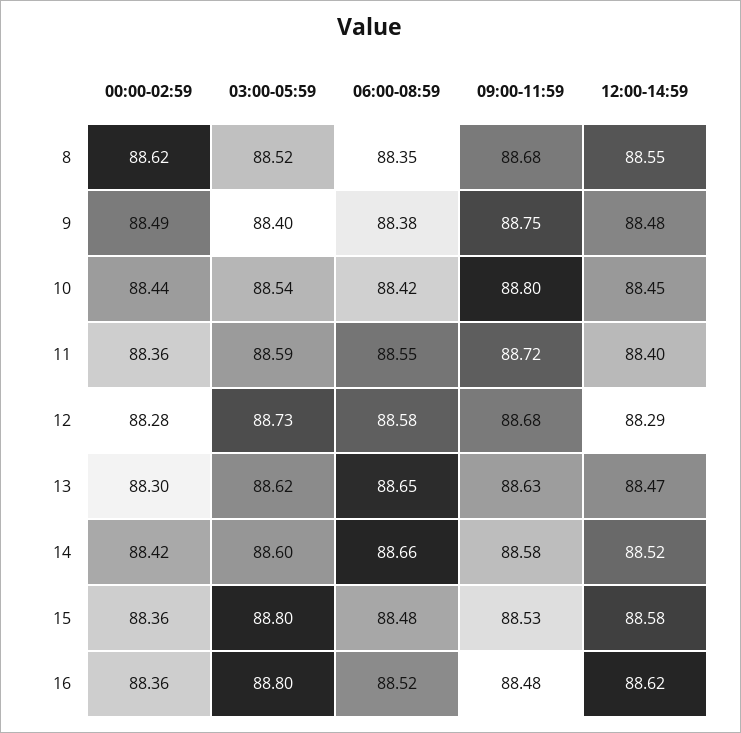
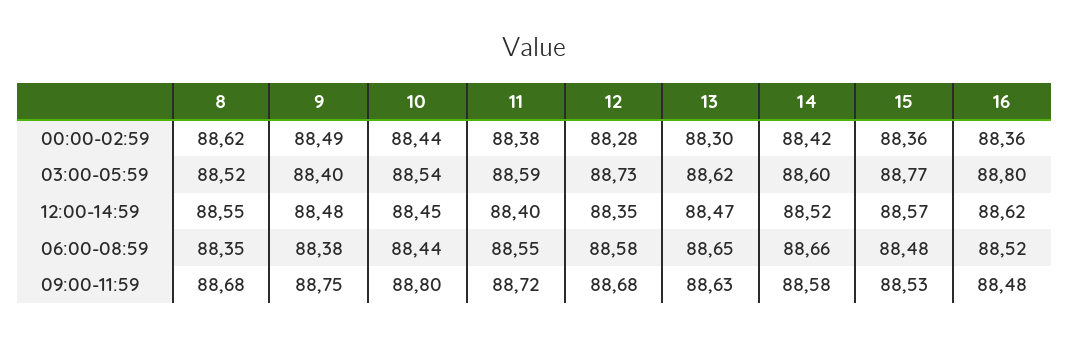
06:00-08:59, 10: 88.42 -> 88.44
00:00-02:59, 11: 88.36 -> 88.38
12:00-14:59, 12: 88.29 -> 88.35
03:00-05:59, 15: 88.8 -> 88.77
12:00-14:59, 15: 88.58 -> 88.57

